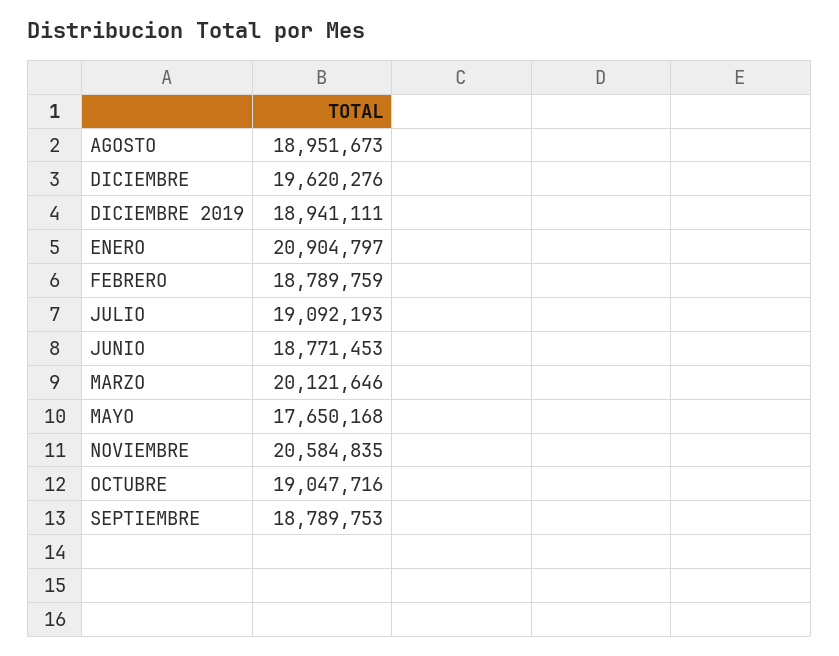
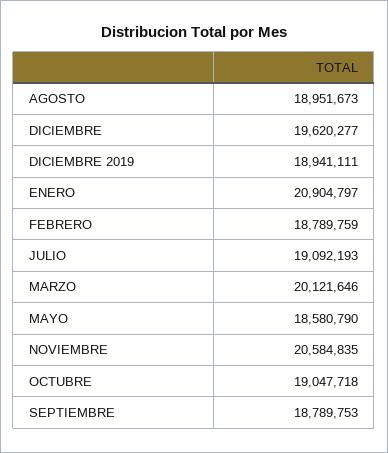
DICIEMBRE: 19620276 -> 19620277
JUNIO: 18771453 -> none
MAYO: 17650168 -> 18580790
OCTUBRE: 19047716 -> 19047718

